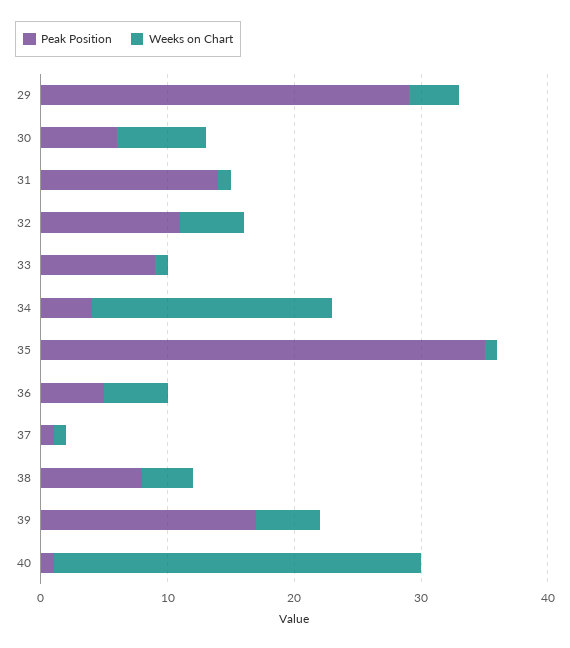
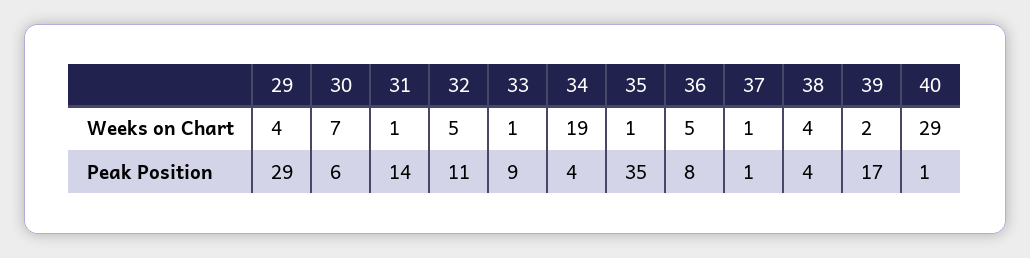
Peak Position, 36: 5 -> 8
Peak Position, 38: 8 -> 4
Weeks on Chart, 39: 5 -> 2

